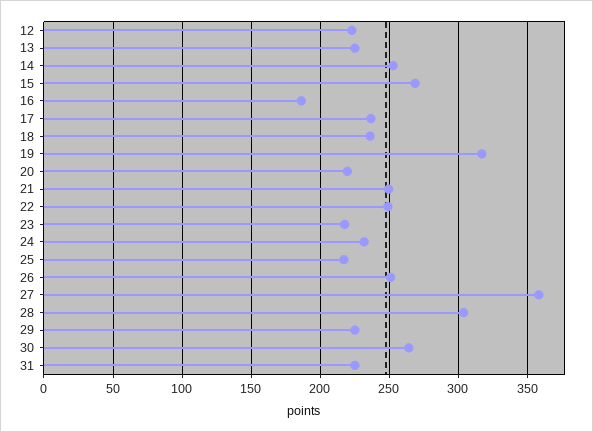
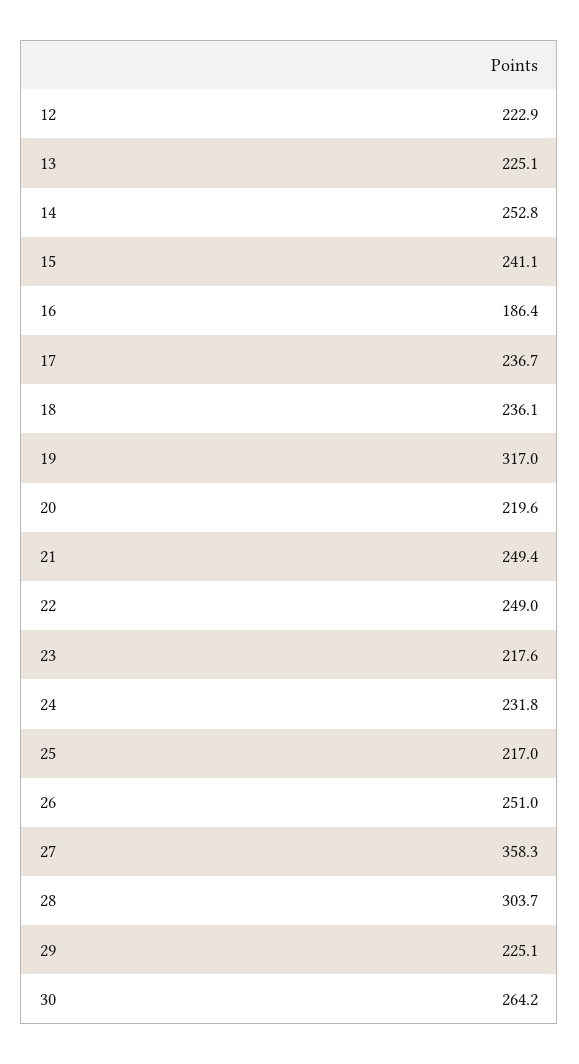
15: 270 -> 241.1
31: 225 -> none

